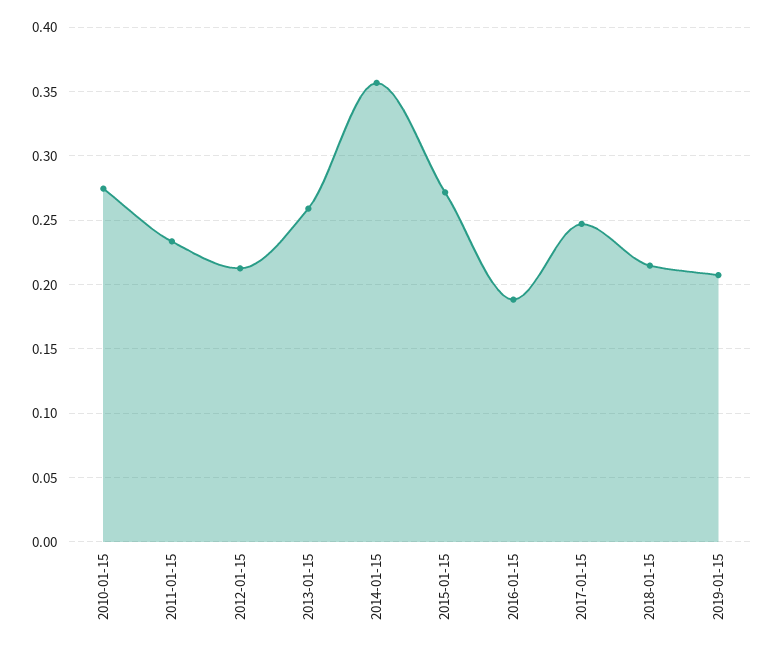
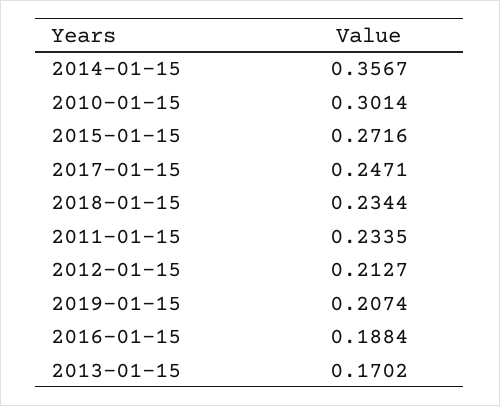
2010-01-15: 0.275 -> 0.3014
2013-01-15: 0.26 -> 0.1702
2018-01-15: 0.215 -> 0.2344

